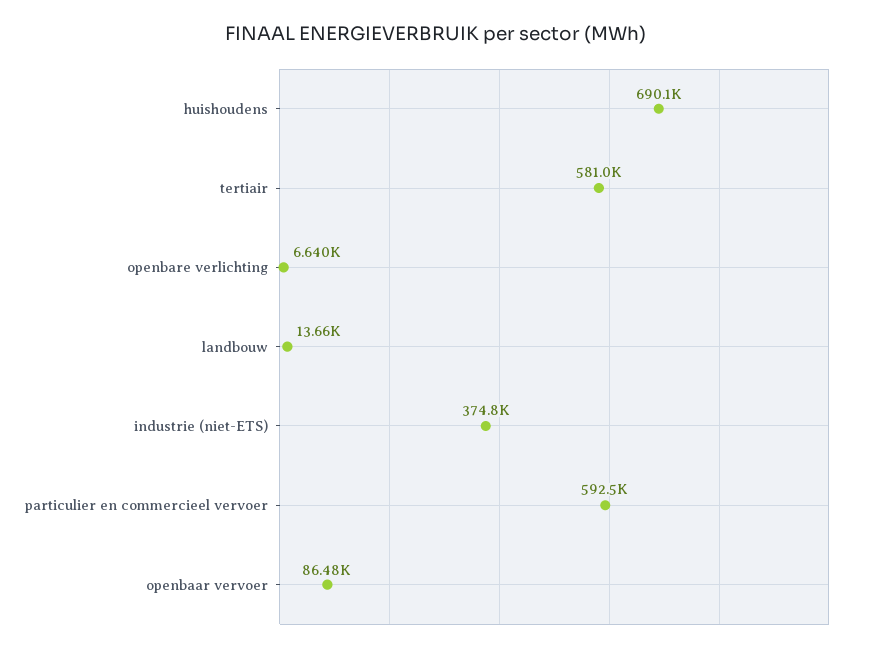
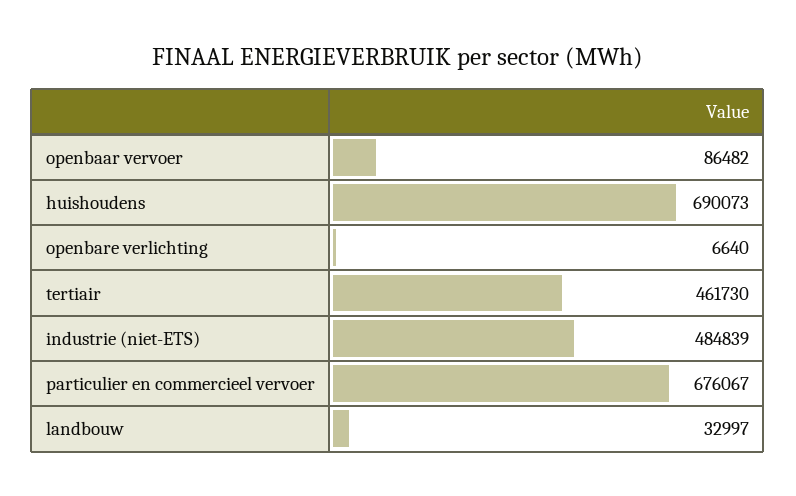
tertiair: 581000 -> 461730
landbouw: 13660 -> 32997
industrie (niet-ETS): 374800 -> 484839
particulier en commercieel vervoer: 592500 -> 676067

